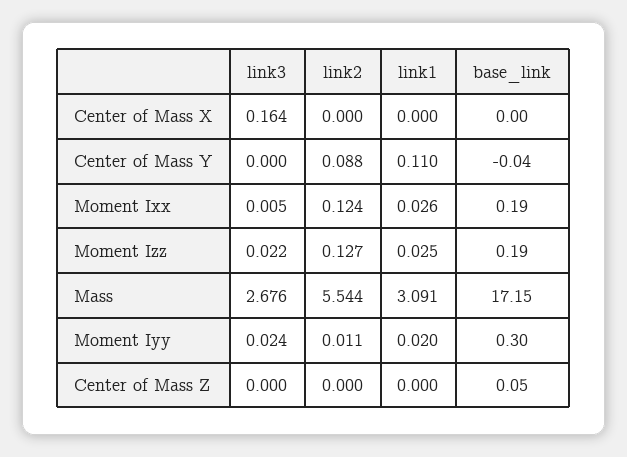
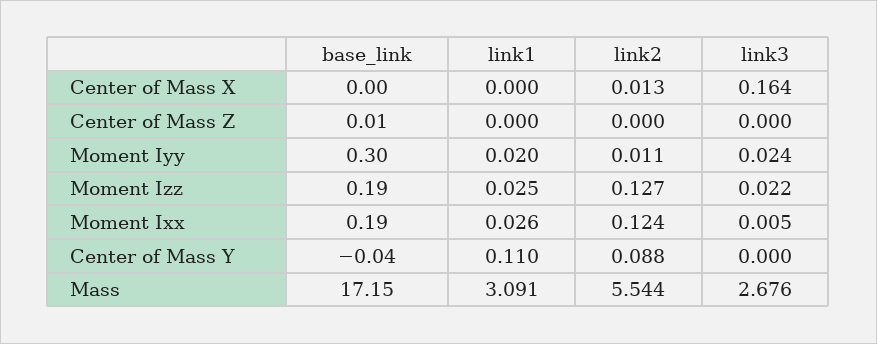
link2, Center of Mass X: 0 -> 0.013
base_link, Center of Mass Z: 0.05 -> 0.01

